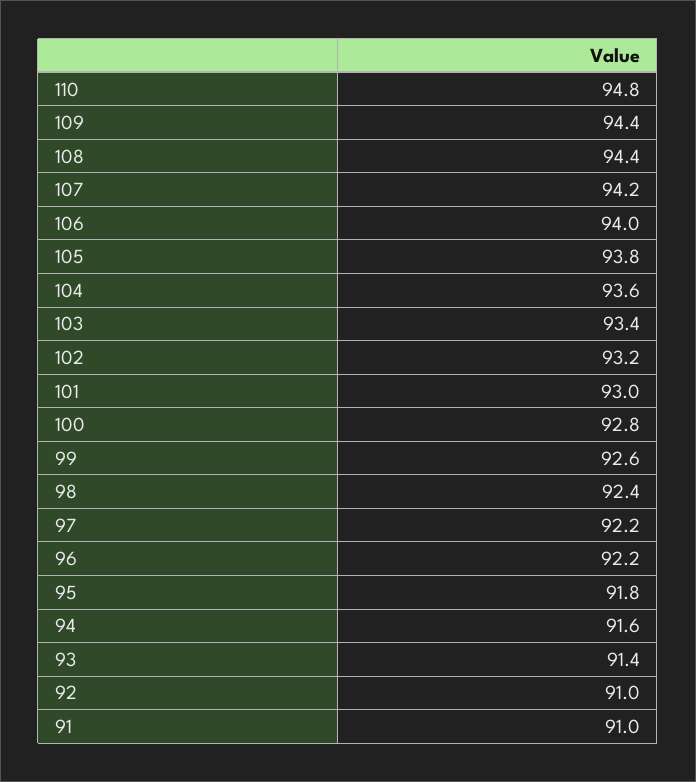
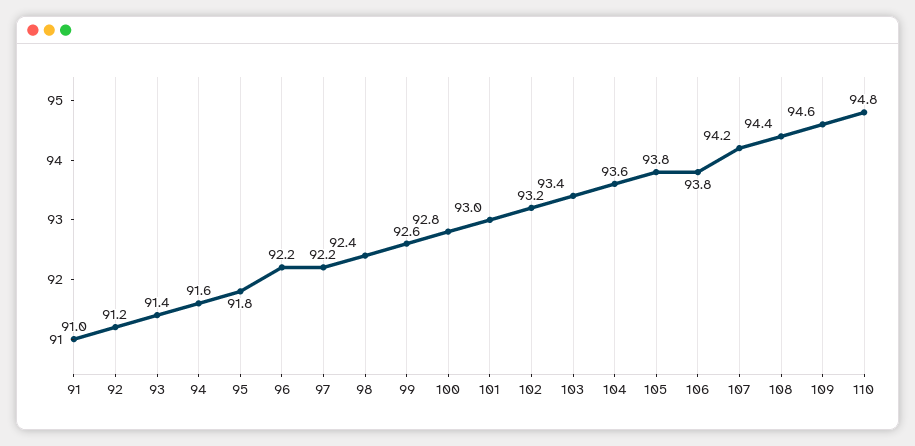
109: 94.4 -> 94.6
106: 94 -> 93.8
92: 91 -> 91.2

